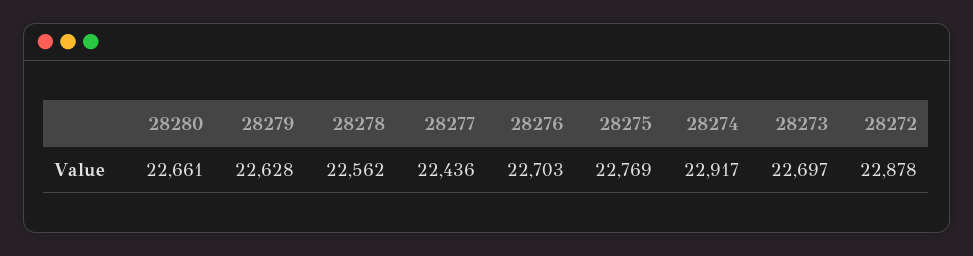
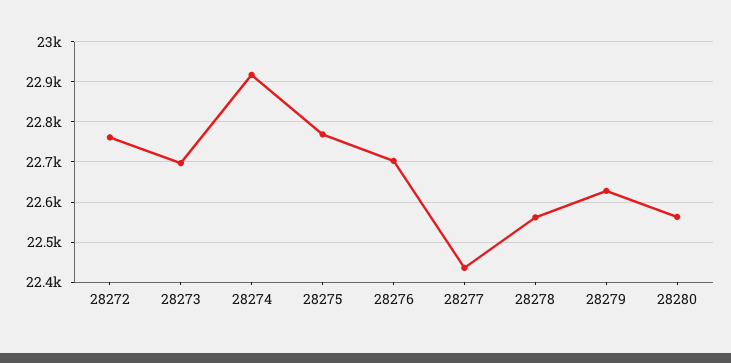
28280: 22661 -> 22560
28272: 22878 -> 22760

